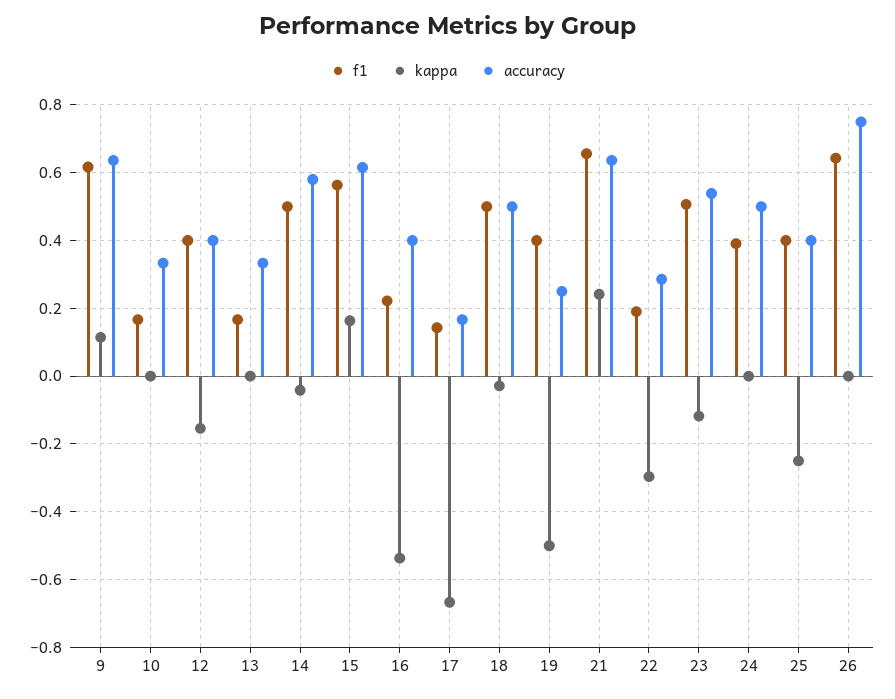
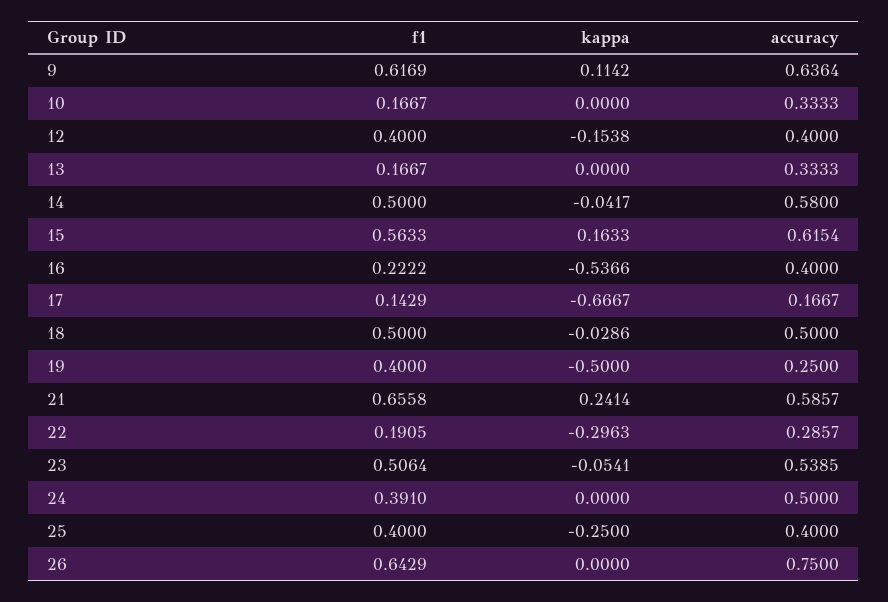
accuracy, 21: 0.64 -> 0.5857
kappa, 23: -0.12 -> -0.0541

